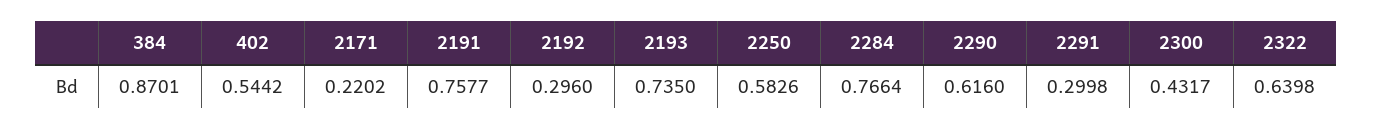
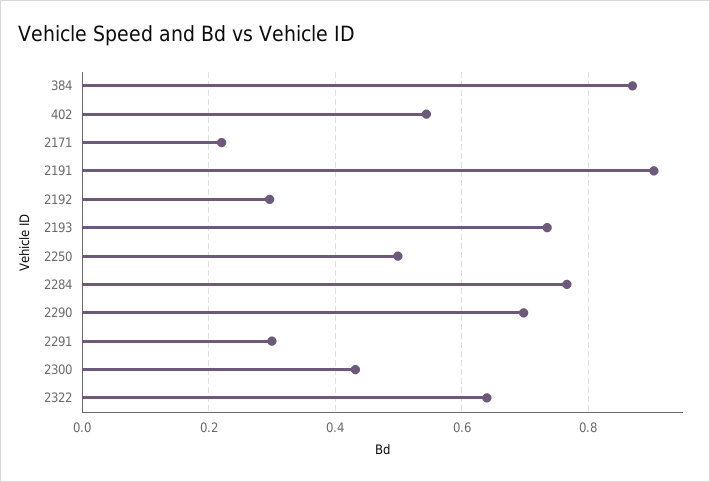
2191: 0.7577 -> 0.9
2250: 0.5826 -> 0.5
2290: 0.616 -> 0.7

